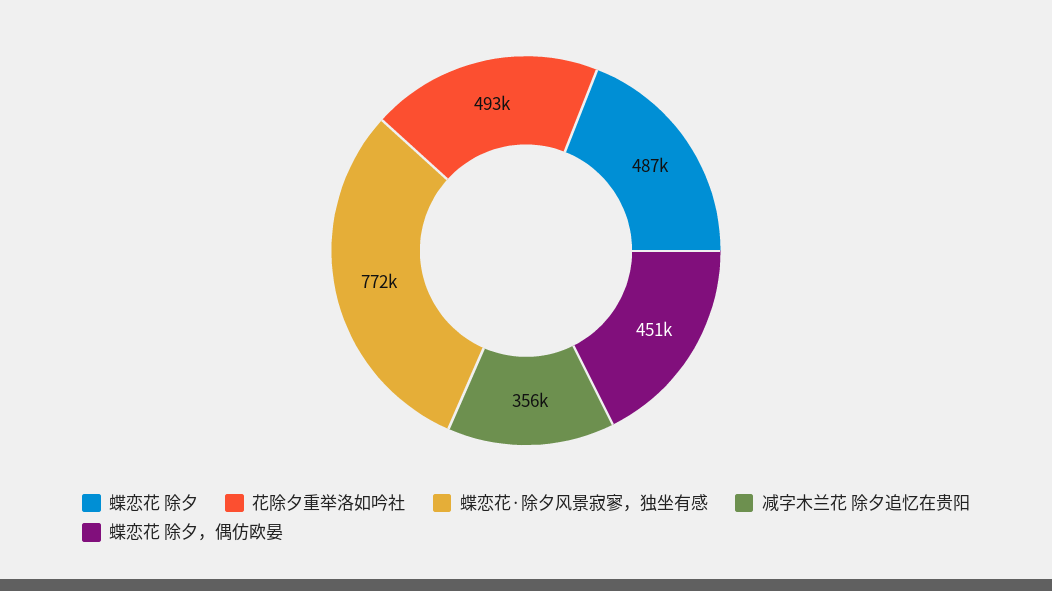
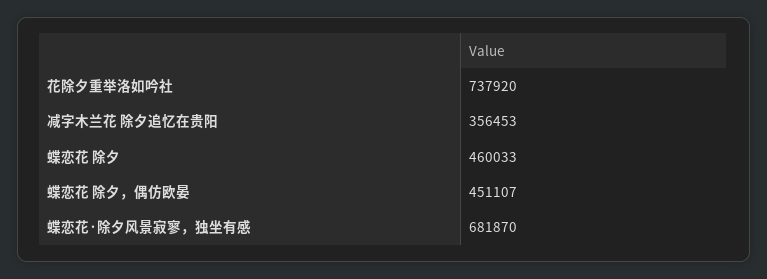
蝶恋花 除夕: 487000 -> 460033
花除夕重举洛如吟社: 493000 -> 737920
蝶恋花·除夕风景寂寥，独坐有感: 772000 -> 681870

